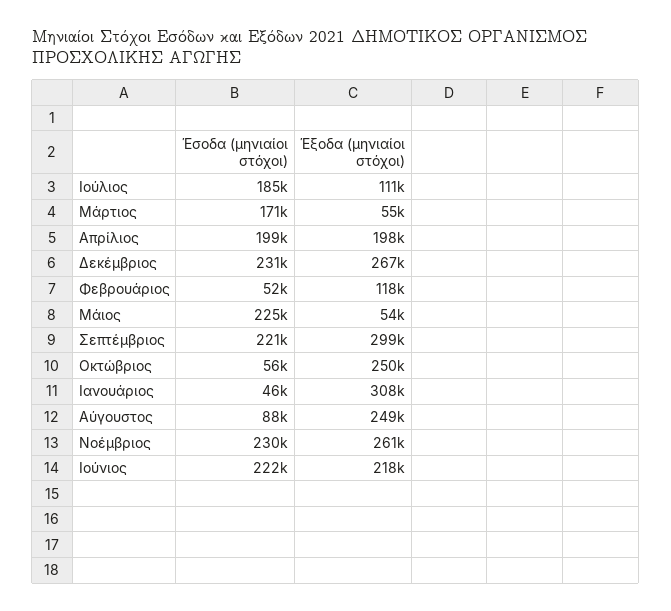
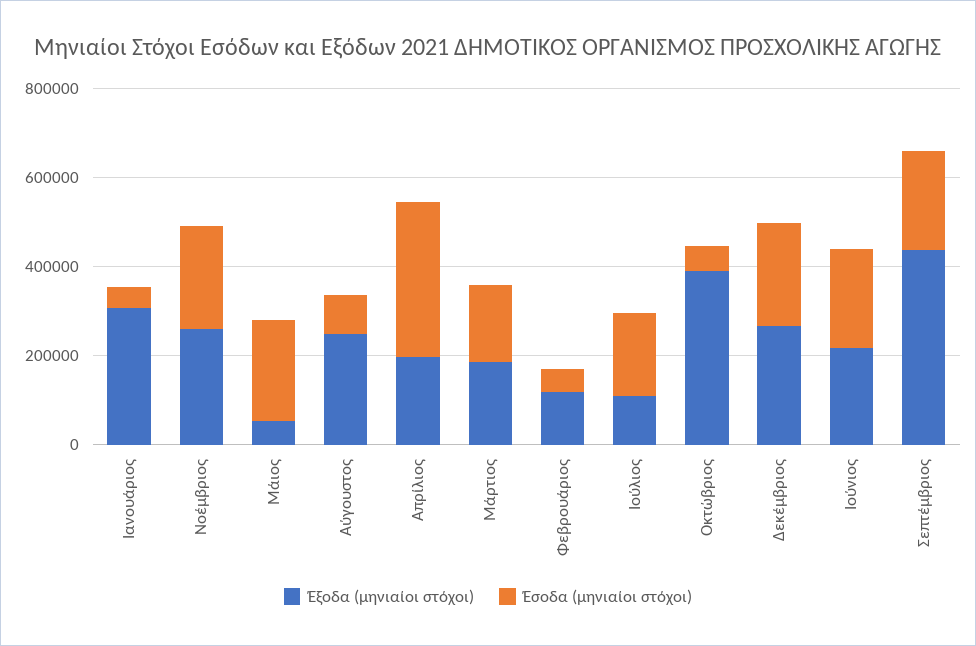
Έξοδα (μηνιαίοι στόχοι), Μάρτιος: 55000 -> 200000
Έσοδα (μηνιαίοι στόχοι), Απρίλιος: 199000 -> 350000
Έξοδα (μηνιαίοι στόχοι), Σεπτέμβριος: 299000 -> 450000
Έξοδα (μηνιαίοι στόχοι), Οκτώβριος: 250000 -> 400000

